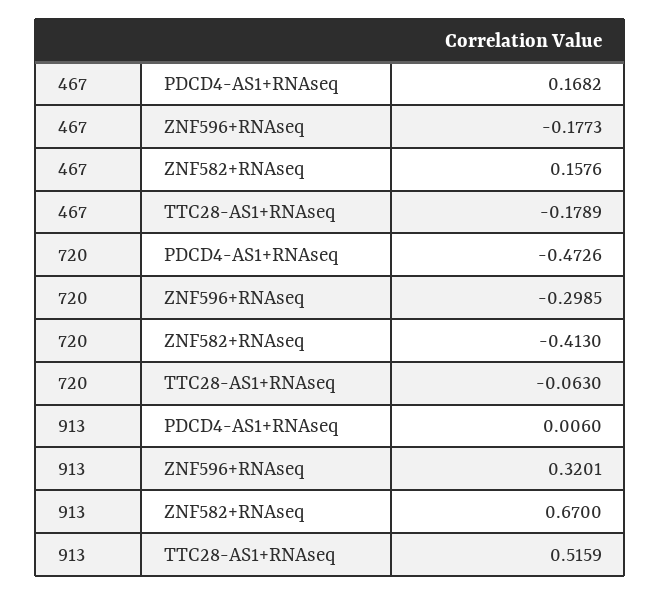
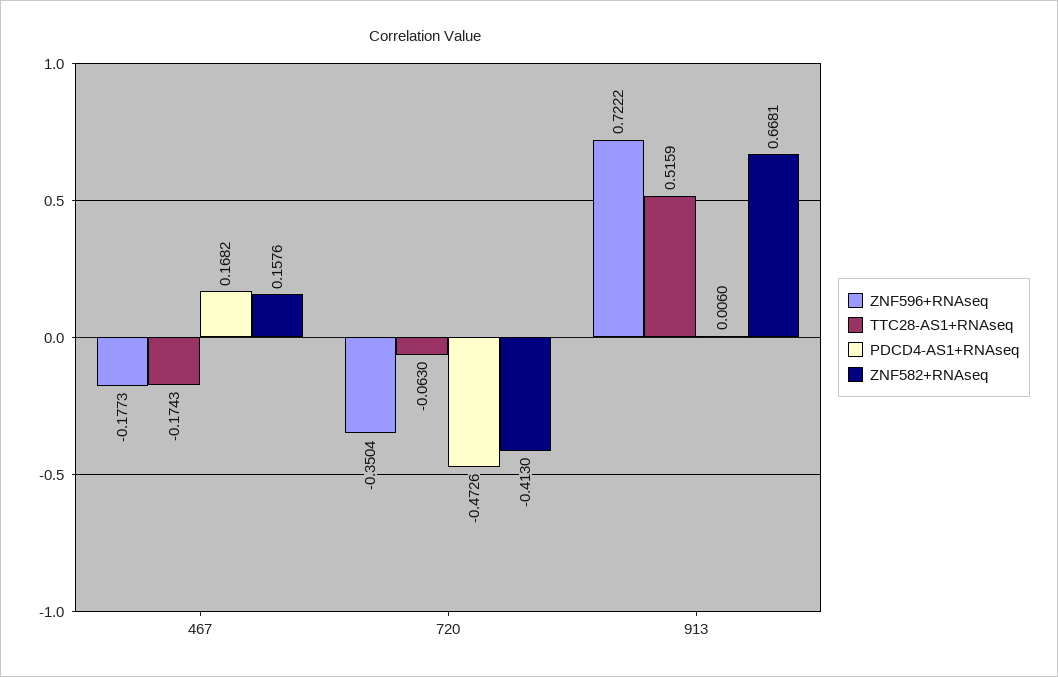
TTC28-AS1+RNAseq, 467: -0.1789 -> -0.1743
ZNF596+RNAseq, 720: -0.2985 -> -0.3504
ZNF596+RNAseq, 913: 0.3201 -> 0.7222
ZNF582+RNAseq, 913: 0.67 -> 0.6681

